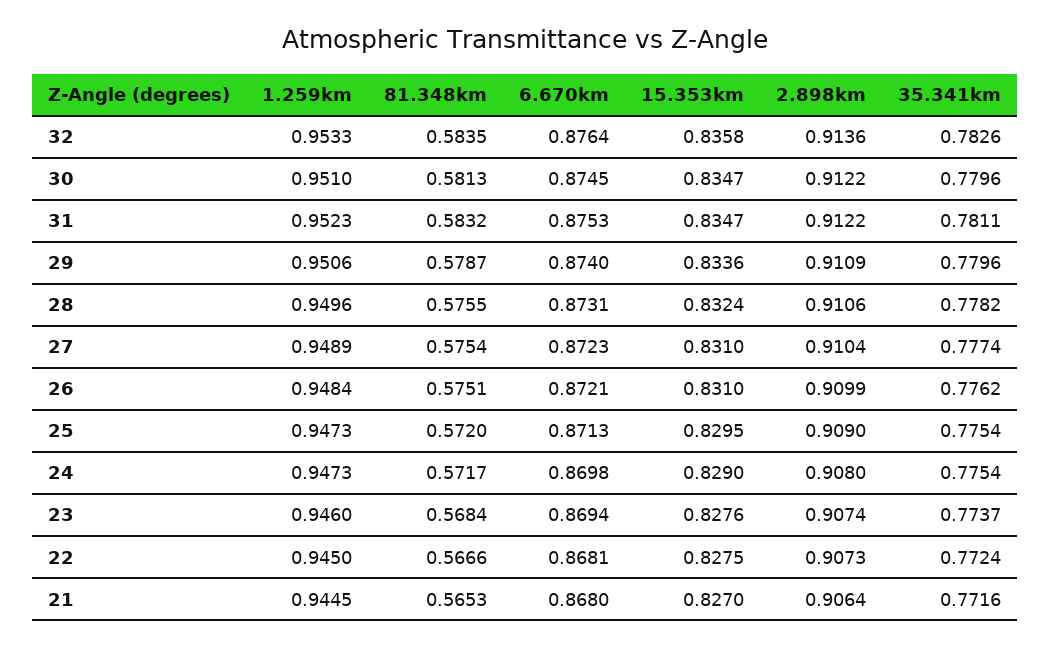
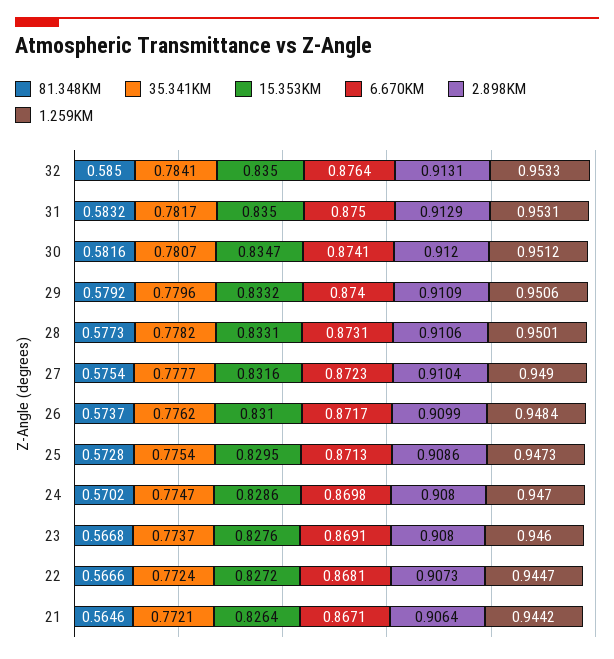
81.348km, 32: 0.5835 -> 0.585
15.353km, 32: 0.8358 -> 0.835
2.898km, 32: 0.9136 -> 0.9131
35.341km, 32: 0.7826 -> 0.7841
1.259km, 30: 0.951 -> 0.9512
81.348km, 30: 0.5813 -> 0.5816
6.670km, 30: 0.8745 -> 0.8741
2.898km, 30: 0.9122 -> 0.912
35.341km, 30: 0.7796 -> 0.7807
1.259km, 31: 0.9523 -> 0.9531
6.670km, 31: 0.8753 -> 0.875
15.353km, 31: 0.8347 -> 0.835
2.898km, 31: 0.9122 -> 0.9129
35.341km, 31: 0.7811 -> 0.7817
81.348km, 29: 0.5787 -> 0.5792
15.353km, 29: 0.8336 -> 0.8332
1.259km, 28: 0.9496 -> 0.9501
81.348km, 28: 0.5755 -> 0.5773
15.353km, 28: 0.8324 -> 0.8331
1.259km, 27: 0.9489 -> 0.949
15.353km, 27: 0.831 -> 0.8316
35.341km, 27: 0.7774 -> 0.7777
81.348km, 26: 0.5751 -> 0.5737
6.670km, 26: 0.8721 -> 0.8717
81.348km, 25: 0.572 -> 0.5728
2.898km, 25: 0.909 -> 0.9086
1.259km, 24: 0.9473 -> 0.947
81.348km, 24: 0.5717 -> 0.5702
15.353km, 24: 0.829 -> 0.8286
35.341km, 24: 0.7754 -> 0.7747
81.348km, 23: 0.5684 -> 0.5668
6.670km, 23: 0.8694 -> 0.8691
2.898km, 23: 0.9074 -> 0.908
1.259km, 22: 0.945 -> 0.9447
15.353km, 22: 0.8275 -> 0.8272
1.259km, 21: 0.9445 -> 0.9442
81.348km, 21: 0.5653 -> 0.5646
6.670km, 21: 0.868 -> 0.8671
15.353km, 21: 0.827 -> 0.8264
35.341km, 21: 0.7716 -> 0.7721

